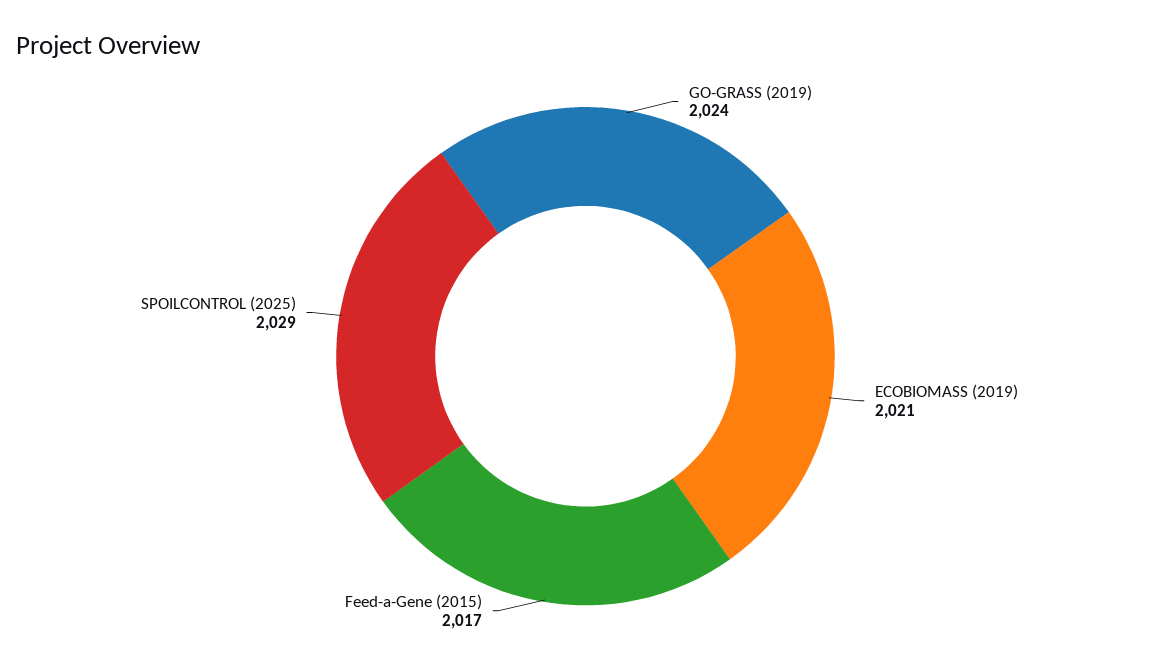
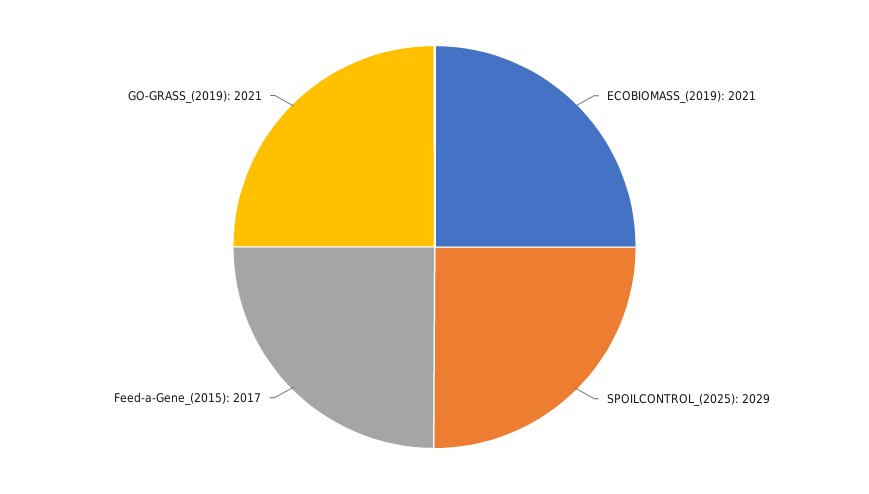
GO-GRASS (2019): 2024 -> 2021

